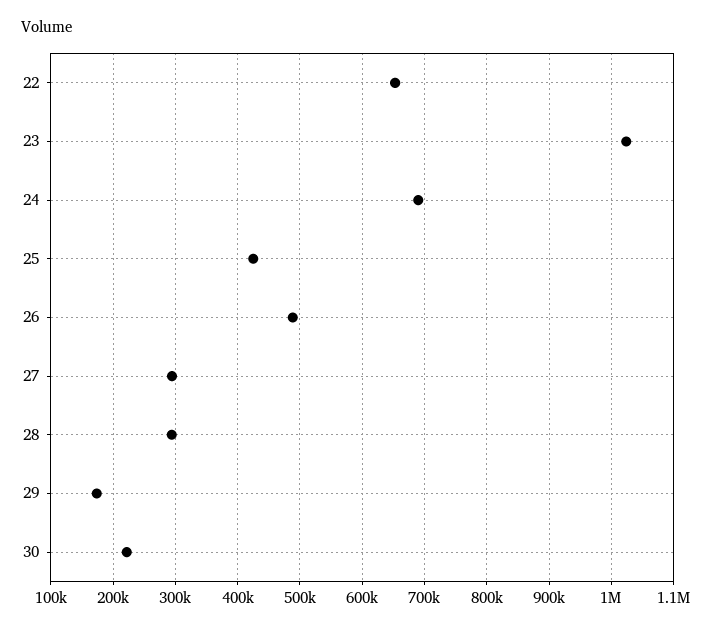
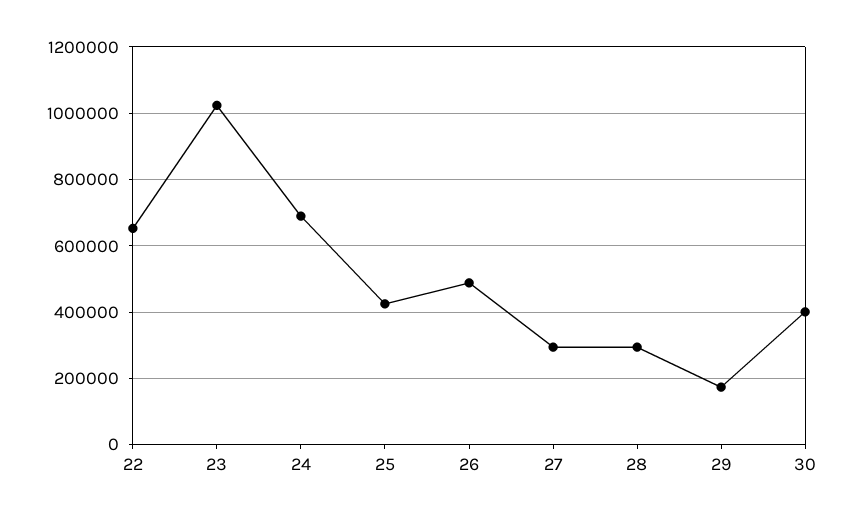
30: 220000 -> 400000

